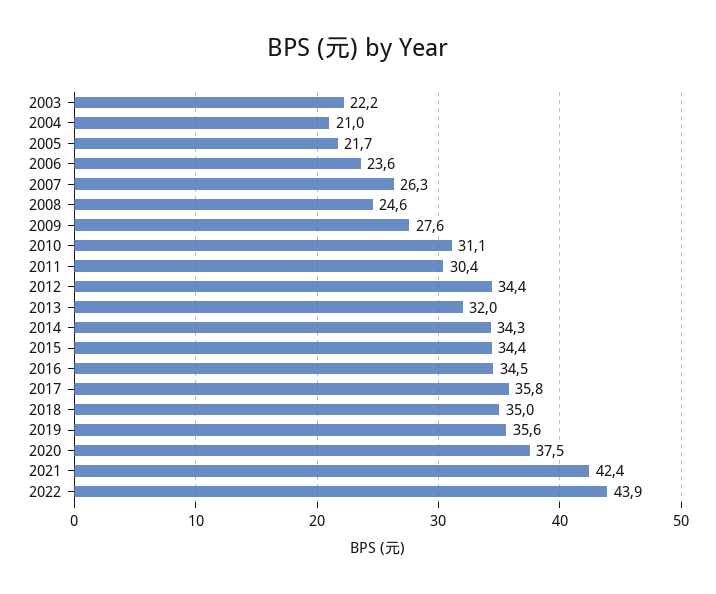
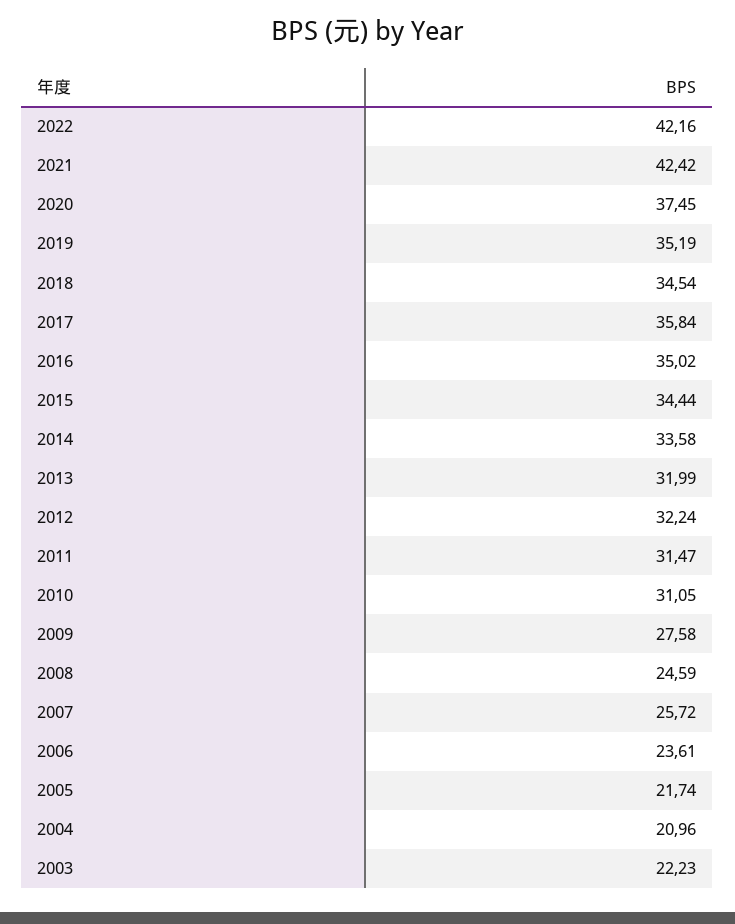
2007: 26.3 -> 25.72
2011: 30.4 -> 31.47
2012: 34.4 -> 32.24
2014: 34.3 -> 33.58
2016: 34.5 -> 35.02
2018: 35 -> 34.54
2019: 35.6 -> 35.19
2022: 43.9 -> 42.16

